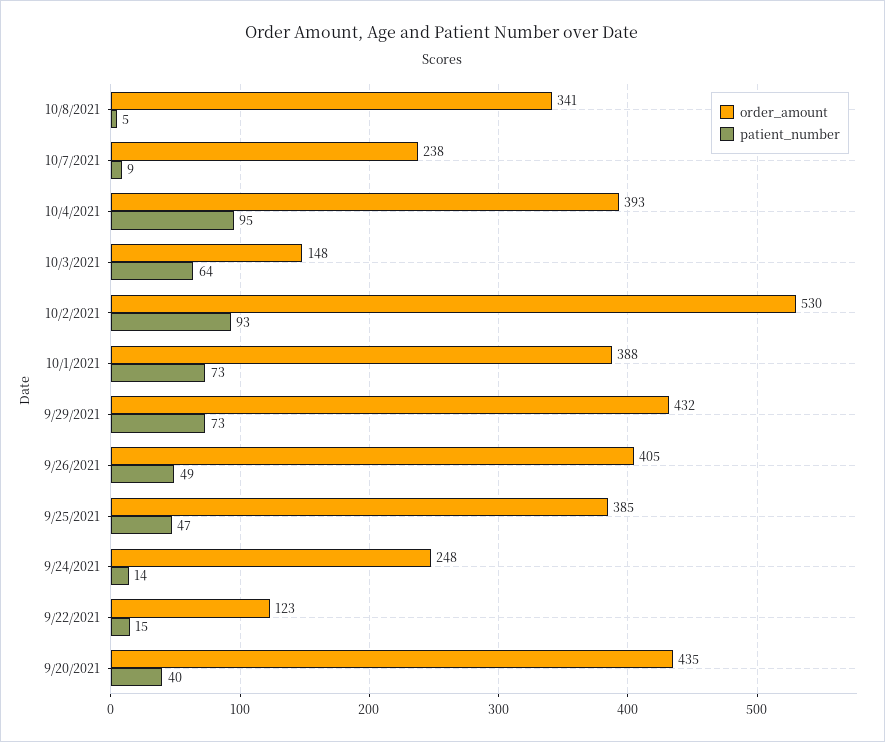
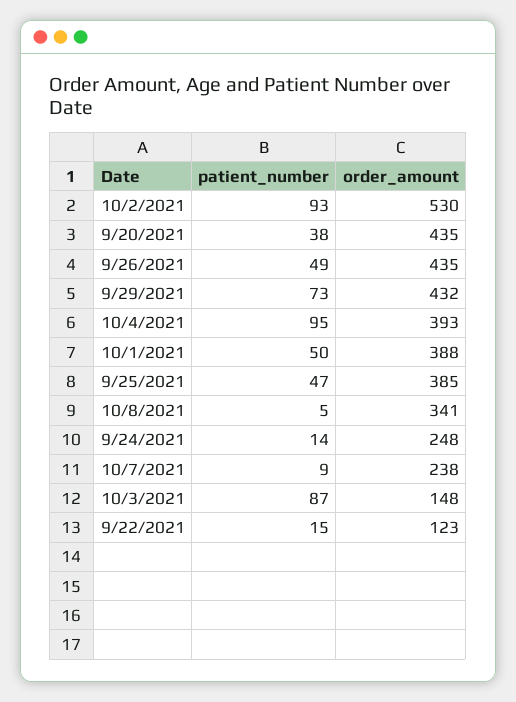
patient_number, 10/3/2021: 64 -> 87
patient_number, 10/1/2021: 73 -> 50
order_amount, 9/26/2021: 405 -> 435
patient_number, 9/20/2021: 40 -> 38

